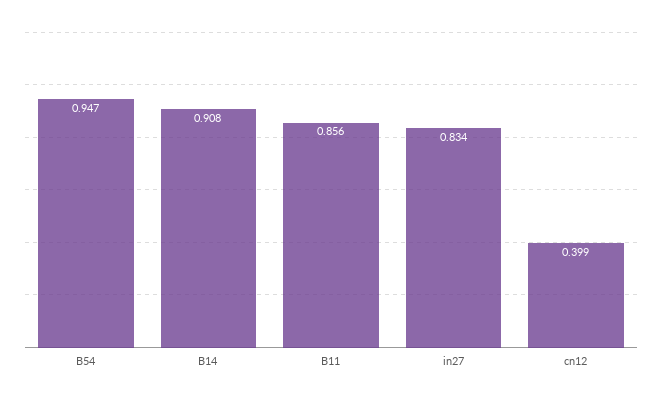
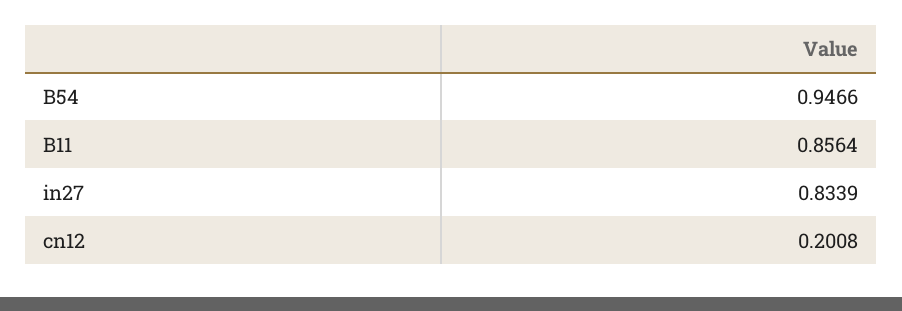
B14: 0.908 -> none
cn12: 0.399 -> 0.2008

